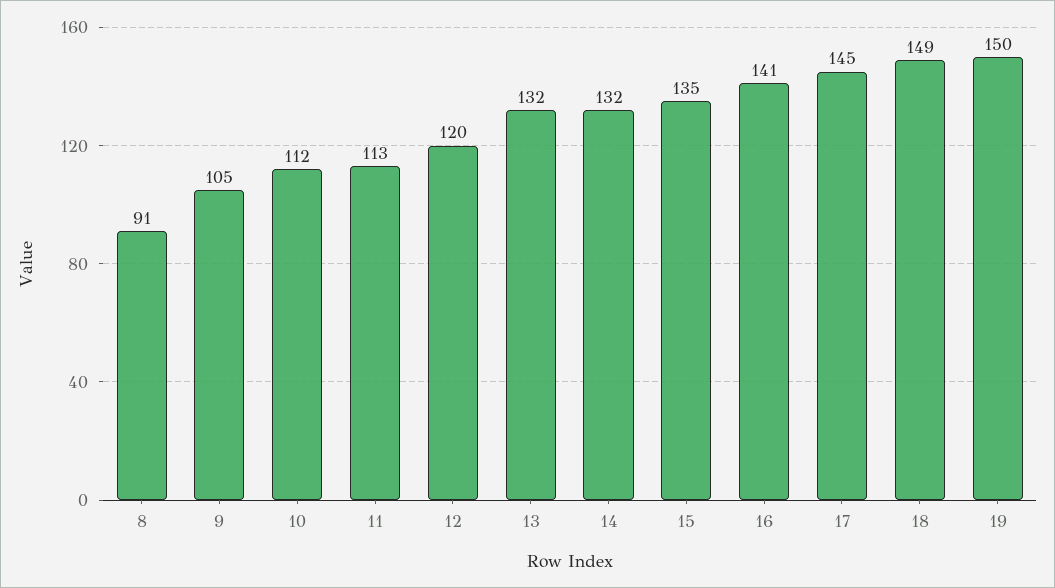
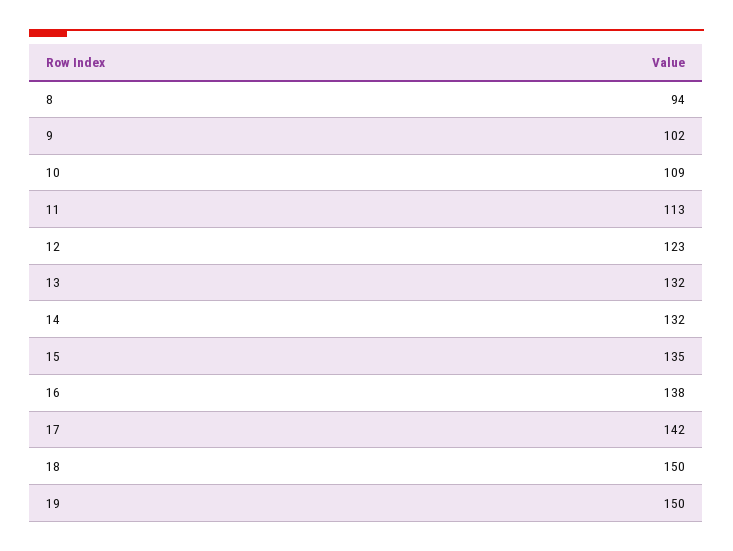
8: 91 -> 94
9: 105 -> 102
10: 112 -> 109
12: 120 -> 123
16: 141 -> 138
17: 145 -> 142
18: 149 -> 150

